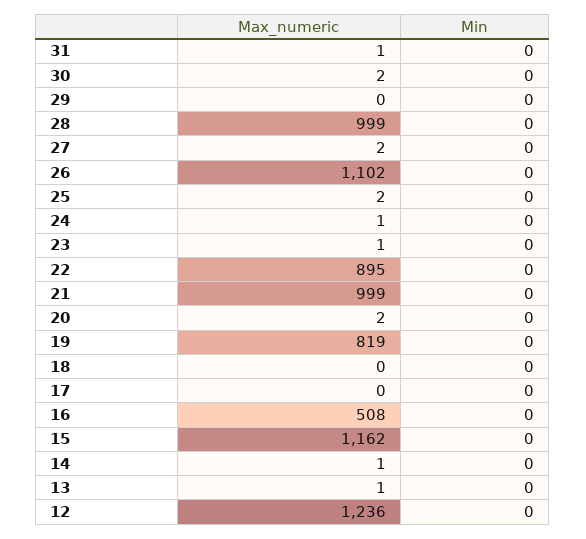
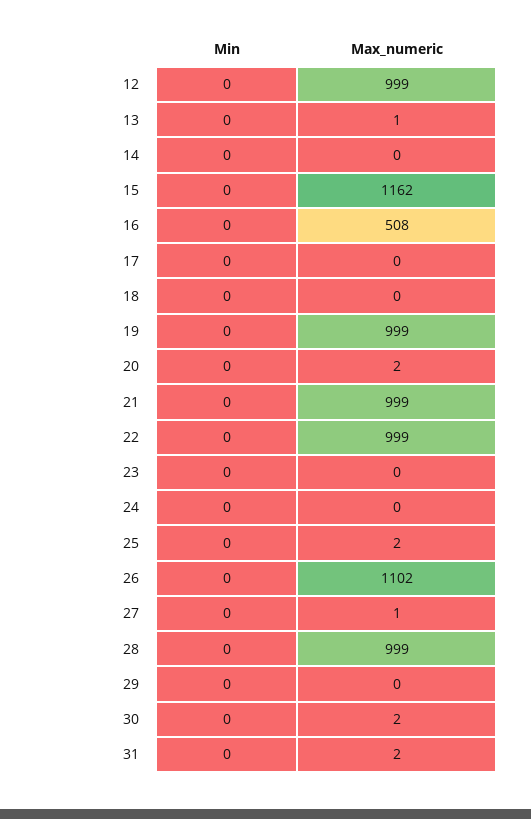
Max_numeric, 31: 1 -> 2
Max_numeric, 27: 2 -> 1
Max_numeric, 24: 1 -> 0
Max_numeric, 23: 1 -> 0
Max_numeric, 22: 895 -> 999
Max_numeric, 19: 819 -> 999
Max_numeric, 14: 1 -> 0
Max_numeric, 12: 1236 -> 999

